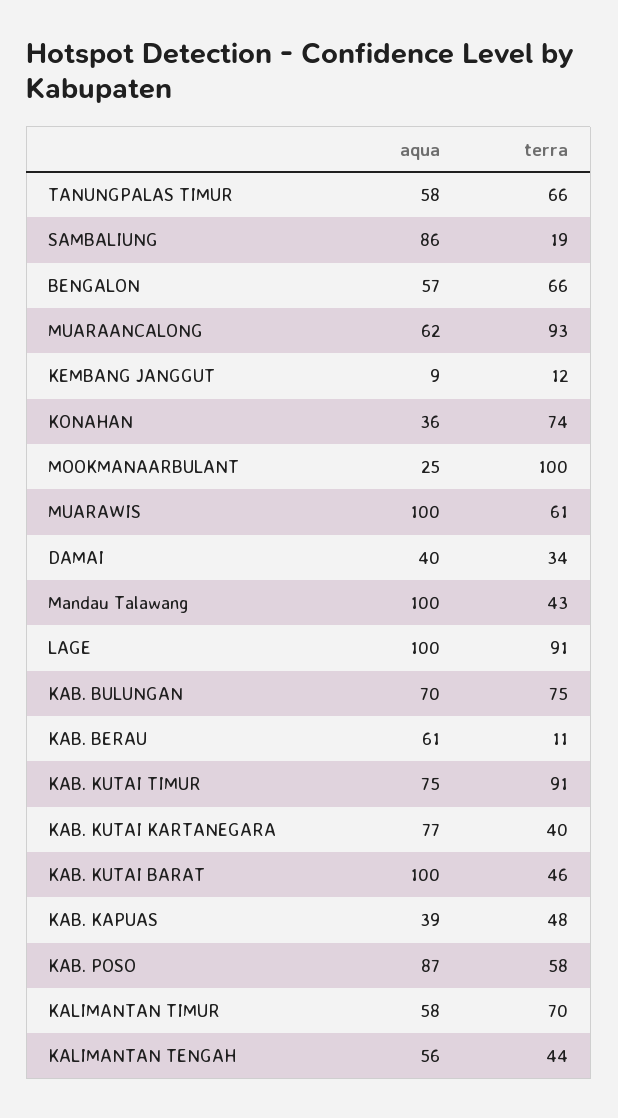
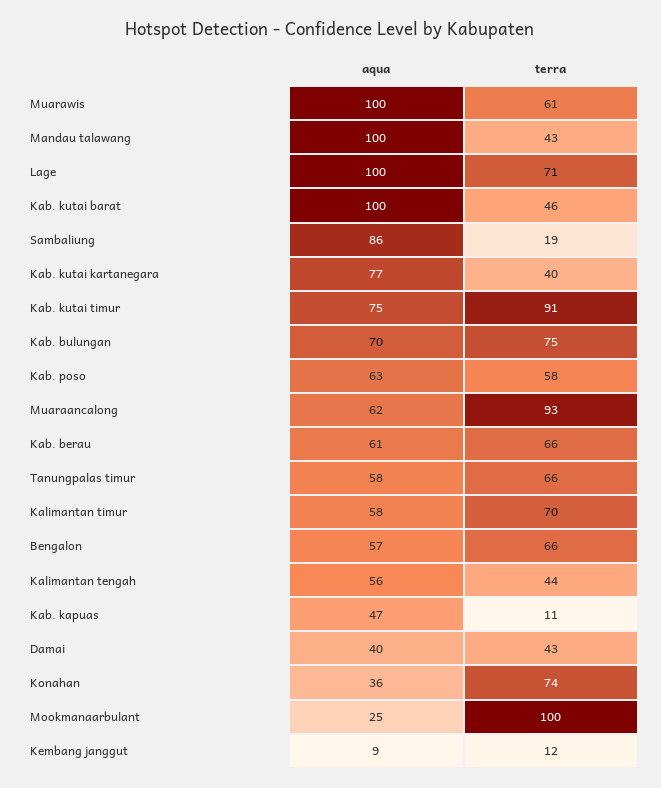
terra, DAMAI: 34 -> 43
terra, LAGE: 91 -> 71
terra, KAB. BERAU: 11 -> 66
aqua, KAB. KAPUAS: 39 -> 47
terra, KAB. KAPUAS: 48 -> 11
aqua, KAB. POSO: 87 -> 63

